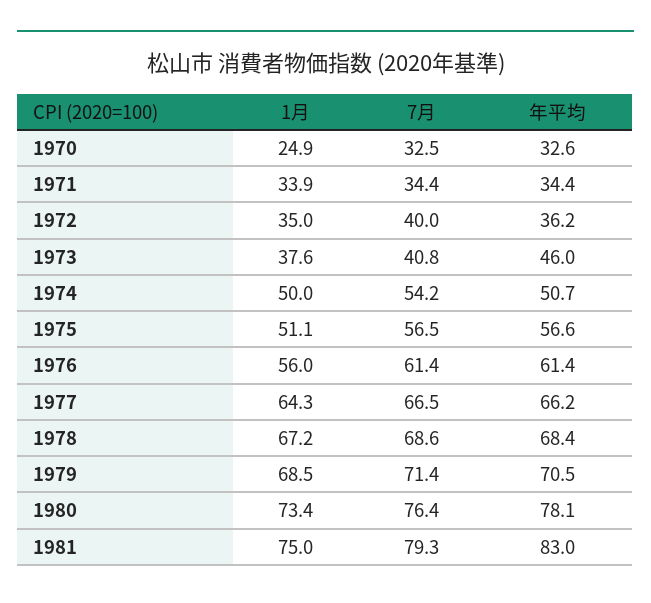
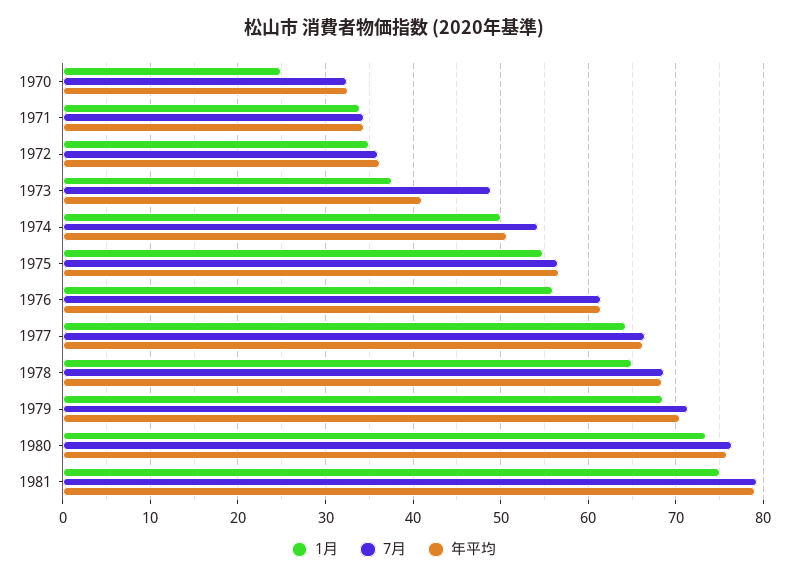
7月, 1972: 40 -> 36
7月, 1973: 40.8 -> 49
年平均, 1973: 46 -> 41
1月, 1975: 51.1 -> 55
1月, 1978: 67.2 -> 65
年平均, 1980: 78.1 -> 76
年平均, 1981: 83 -> 79

